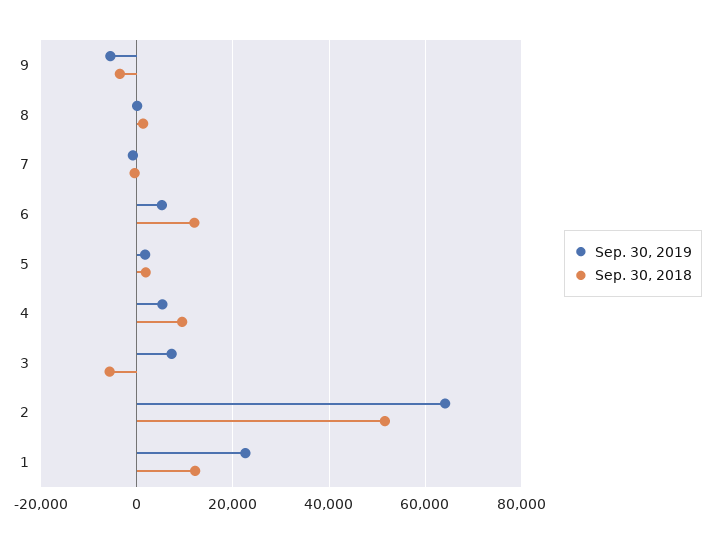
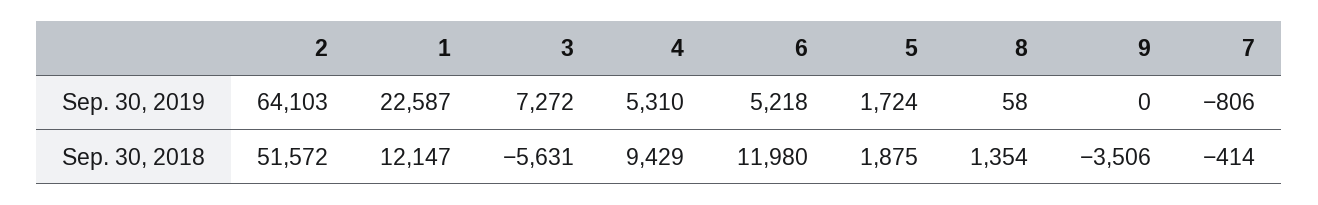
Sep. 30, 2019, 9: -6000 -> 0

